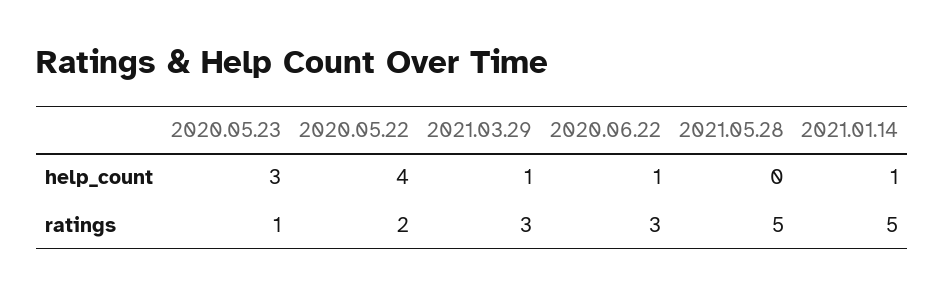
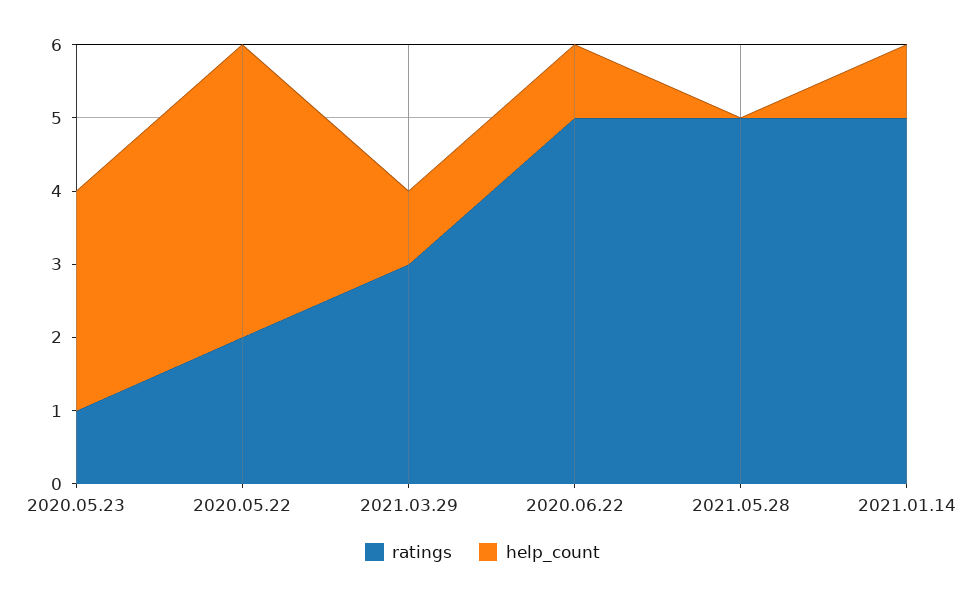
ratings, 2020.06.22: 3 -> 5

